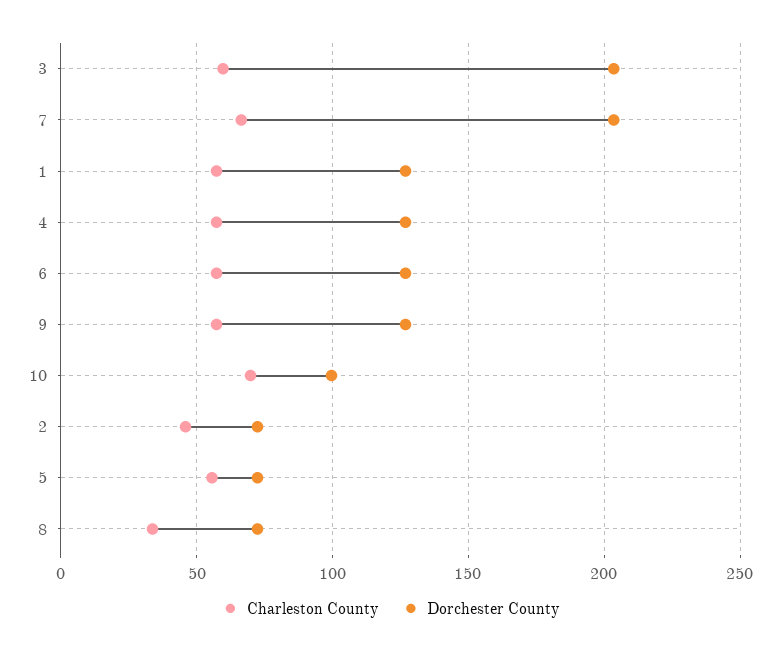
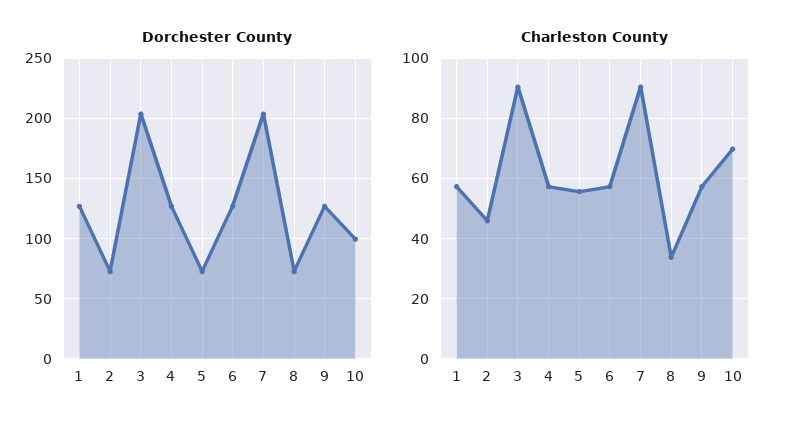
Charleston County, 3: 60 -> 90
Charleston County, 7: 65 -> 90

